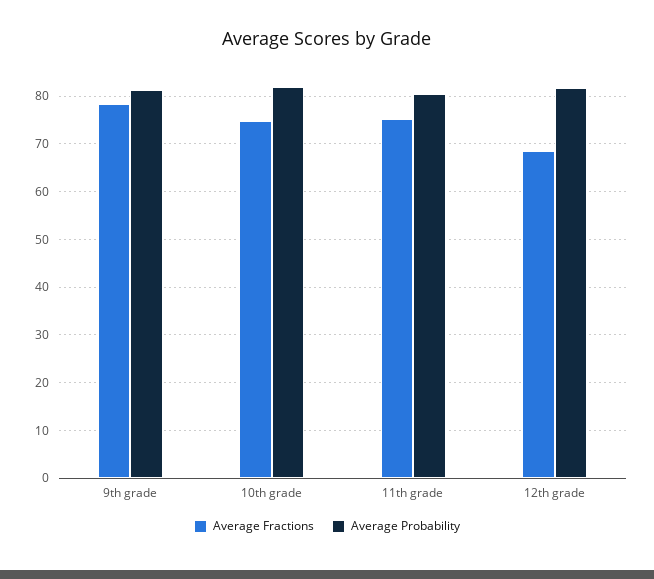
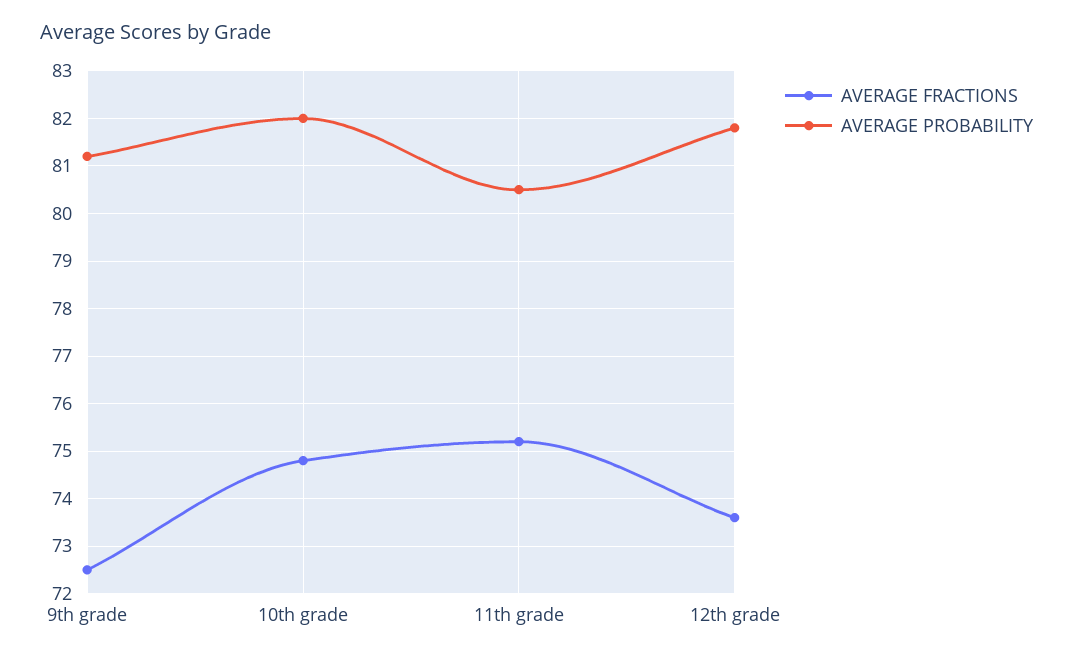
Average Fractions, 9th grade: 78 -> 72.5
Average Fractions, 12th grade: 68 -> 73.5

